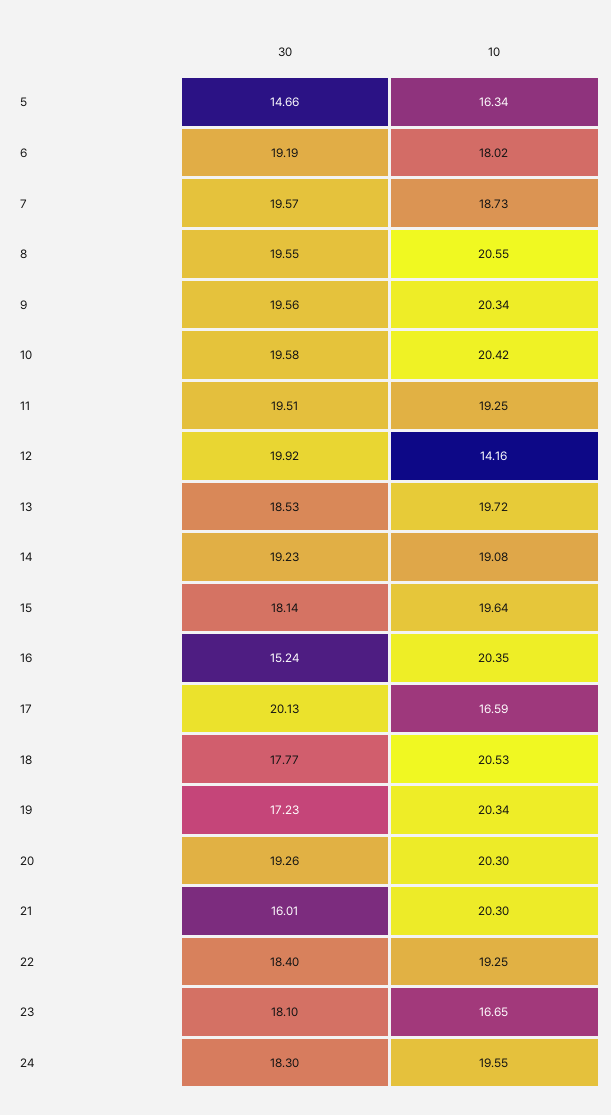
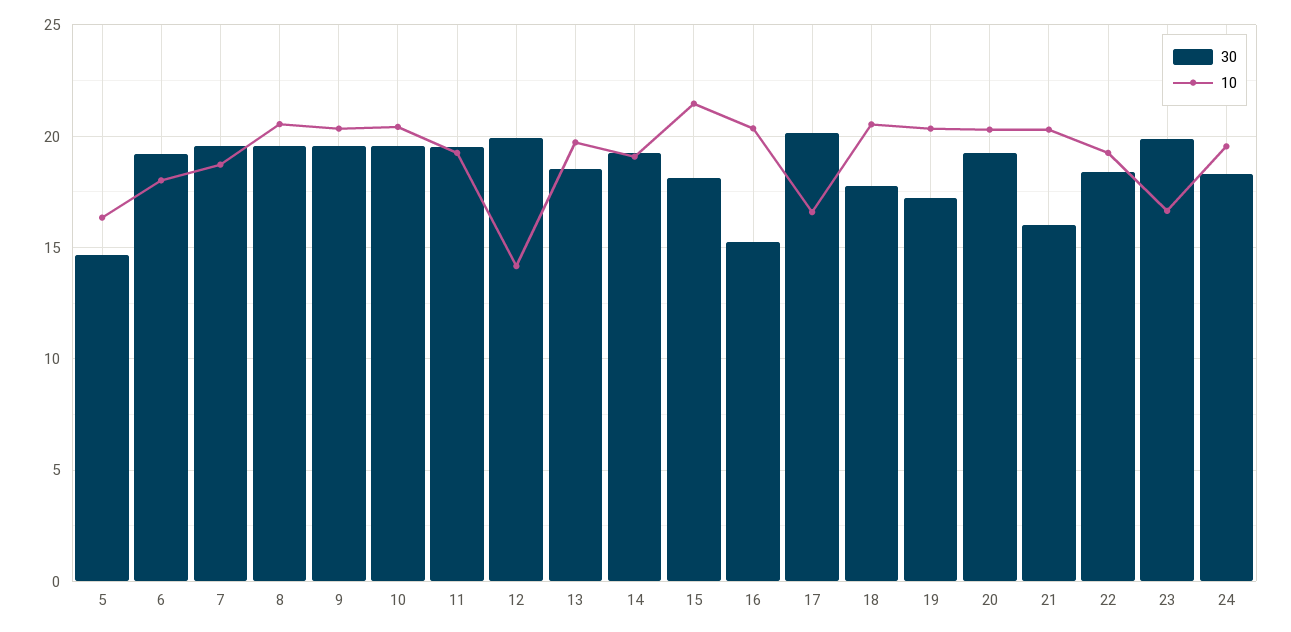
10, 15: 19.64 -> 21.5
30, 23: 18.1 -> 20

